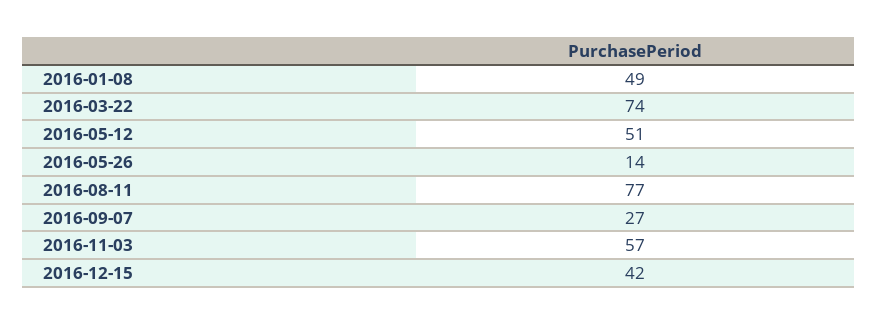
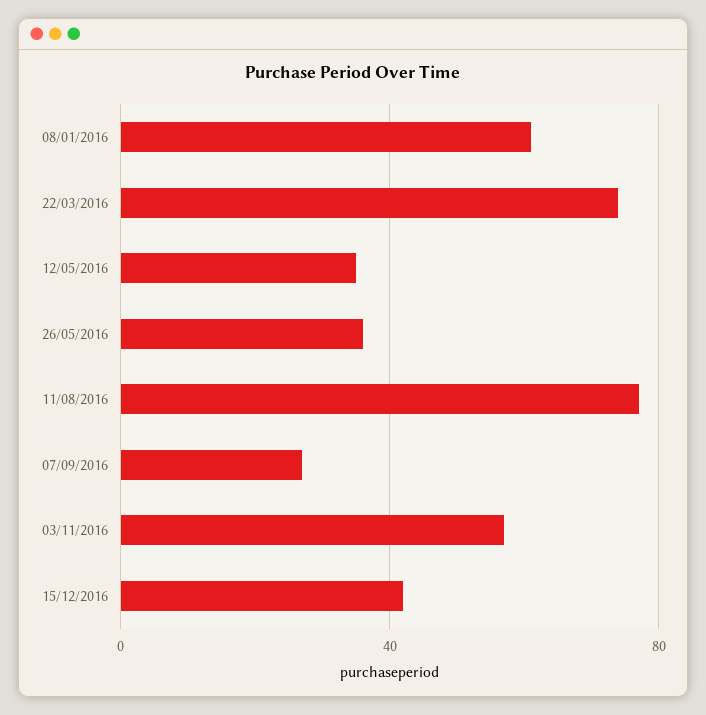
2016-01-08: 49 -> 60
2016-05-12: 51 -> 35
2016-05-26: 14 -> 35

